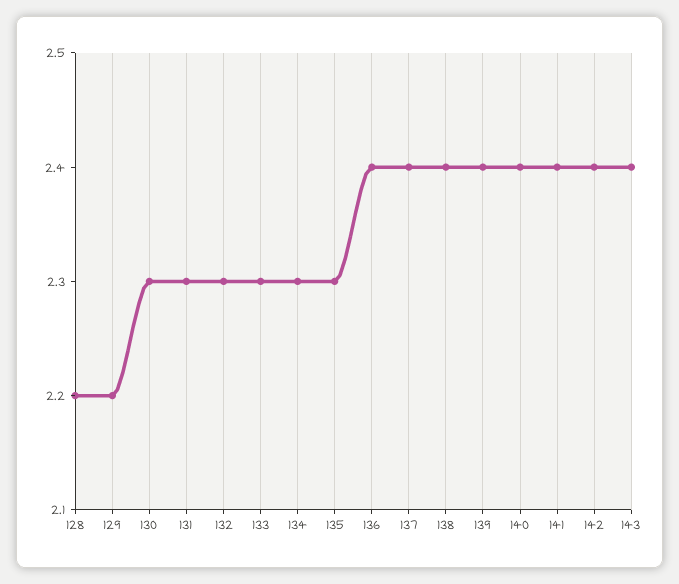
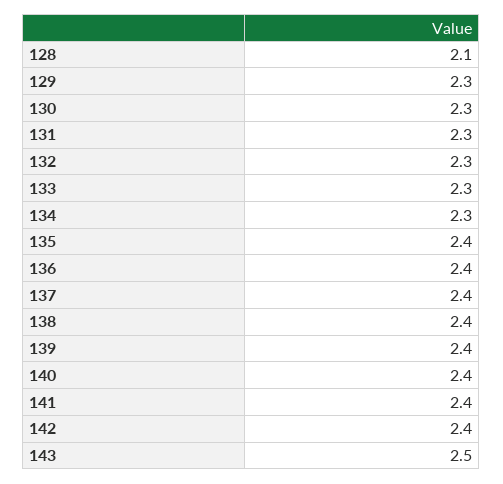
128: 2.2 -> 2.1
129: 2.2 -> 2.3
135: 2.3 -> 2.4
143: 2.4 -> 2.5

